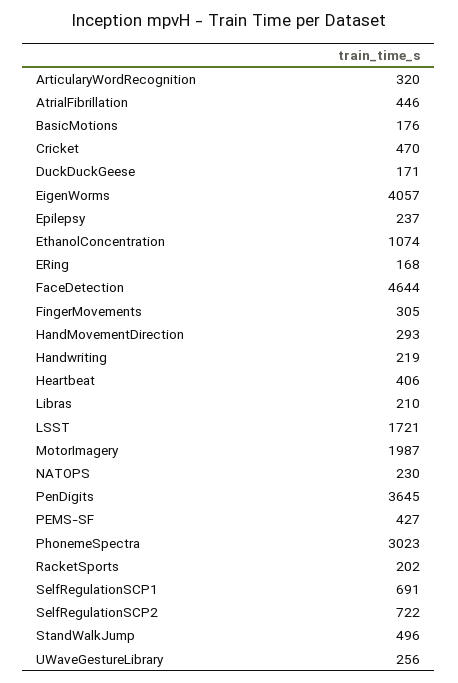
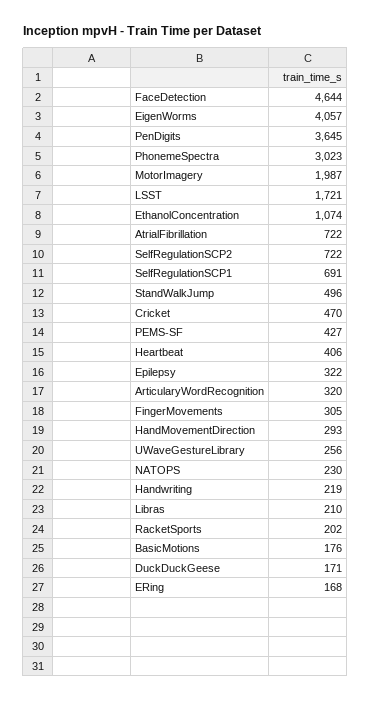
AtrialFibrillation: 446 -> 722
Epilepsy: 237 -> 322

